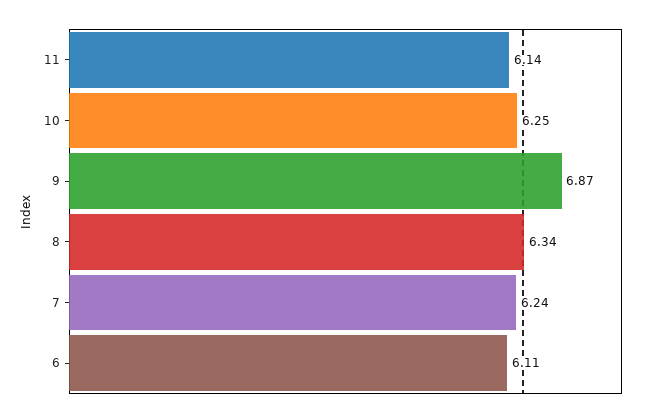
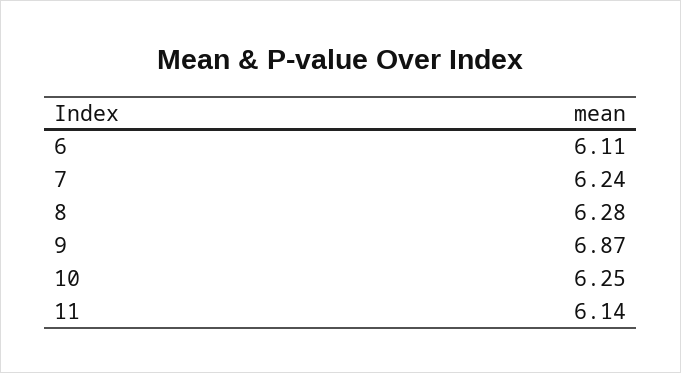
8: 6.34 -> 6.28

